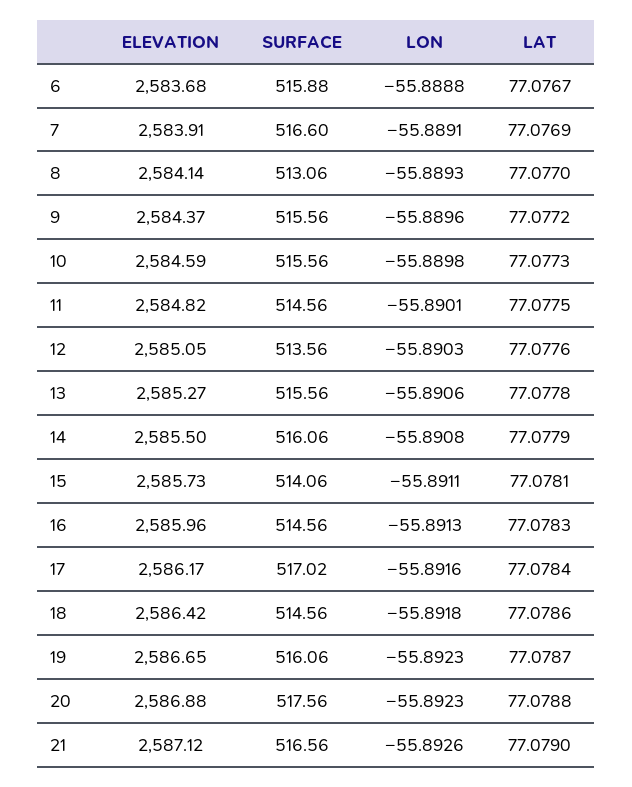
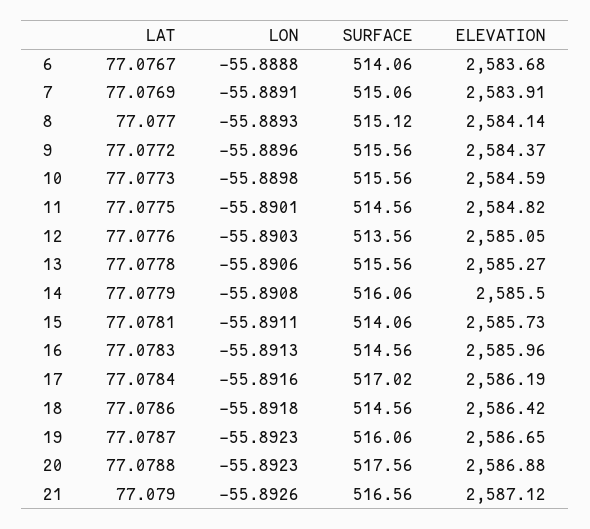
SURFACE, 6: 515.88 -> 514.06
SURFACE, 7: 516.6 -> 515.06
SURFACE, 8: 513.06 -> 515.12
ELEVATION, 17: 2586.17 -> 2586.19

